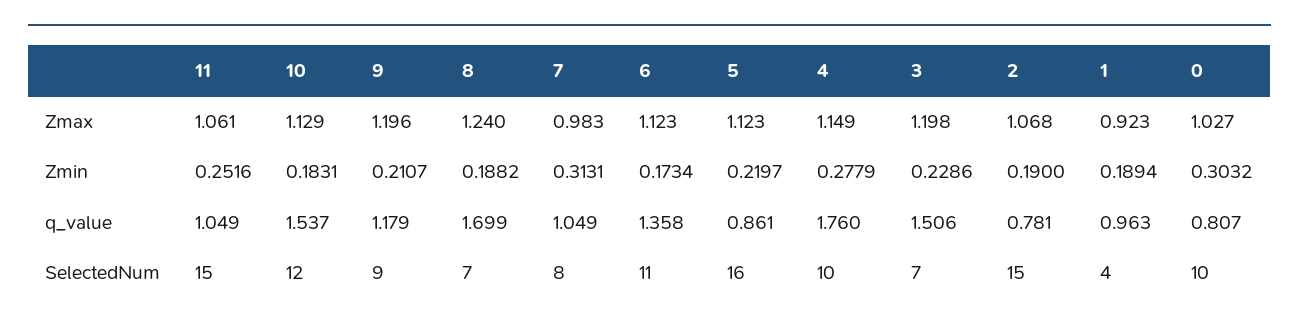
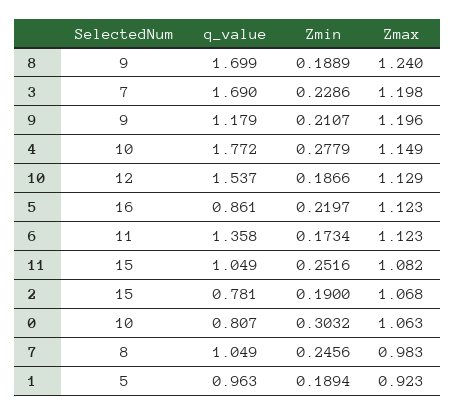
11, Zmax: 1.061 -> 1.082
0, Zmax: 1.027 -> 1.063
10, Zmin: 0.1831 -> 0.1866
8, Zmin: 0.1882 -> 0.1889
7, Zmin: 0.3131 -> 0.2456
4, q_value: 1.76 -> 1.772
3, q_value: 1.506 -> 1.69
8, SelectedNum: 7 -> 9
1, SelectedNum: 4 -> 5

